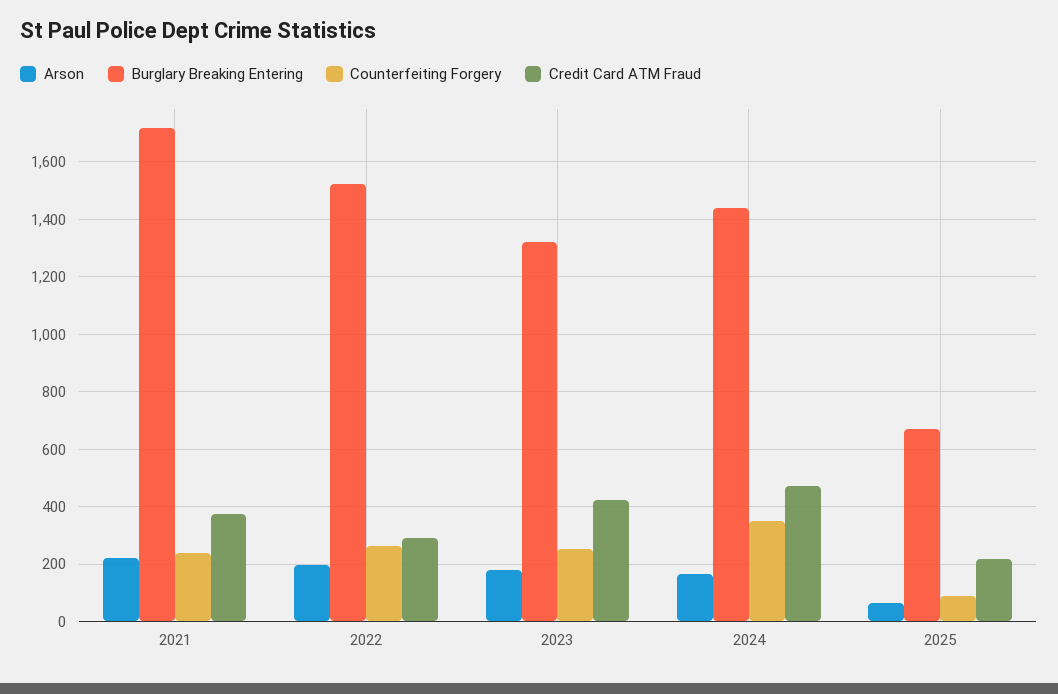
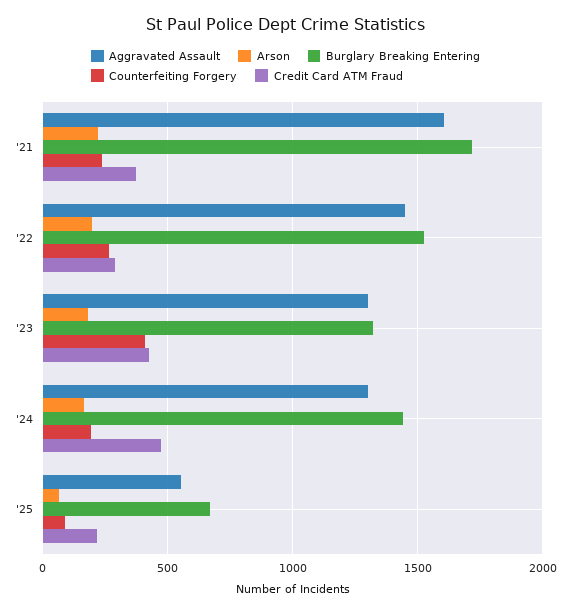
Counterfeiting Forgery, 2023: 250 -> 400
Counterfeiting Forgery, 2024: 350 -> 200
Aggravated Assault, 2021: none -> 1600
Aggravated Assault, 2022: none -> 1450
Aggravated Assault, 2023: none -> 1300
Aggravated Assault, 2024: none -> 1300
Aggravated Assault, 2025: none -> 550

